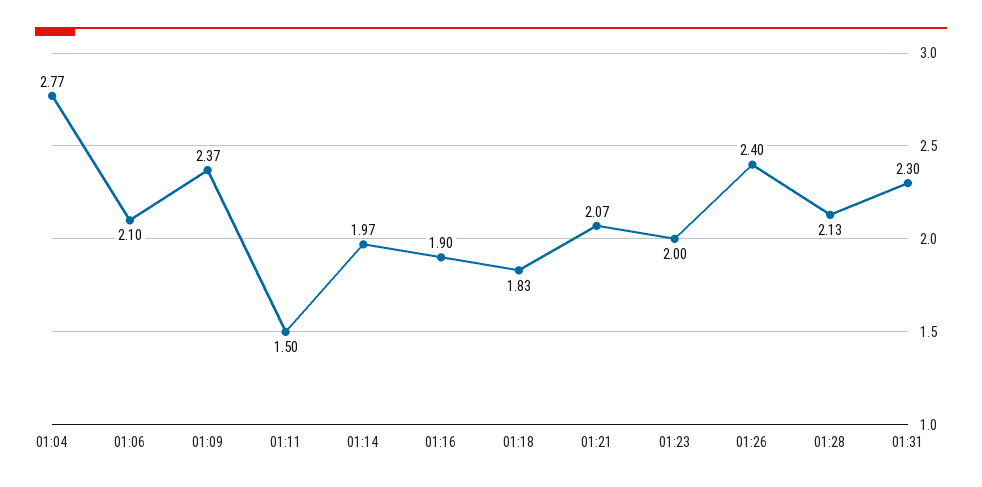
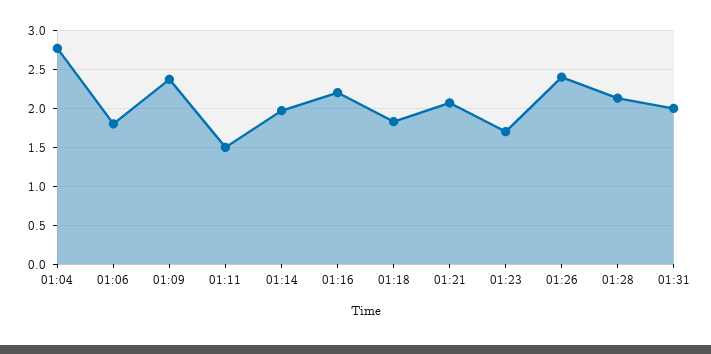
01:06: 2.1 -> 1.8
01:16: 1.9 -> 2.2
01:23: 2 -> 1.7
01:31: 2.3 -> 2

